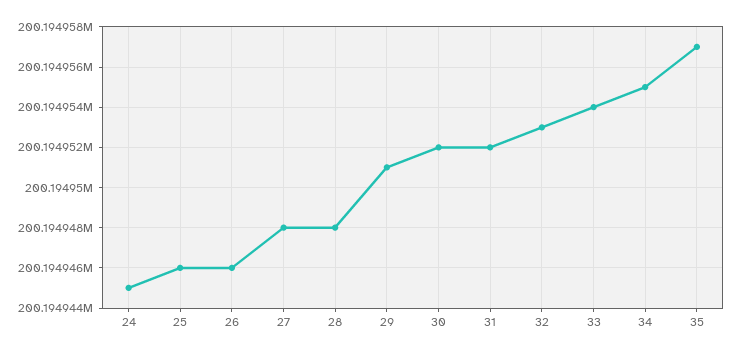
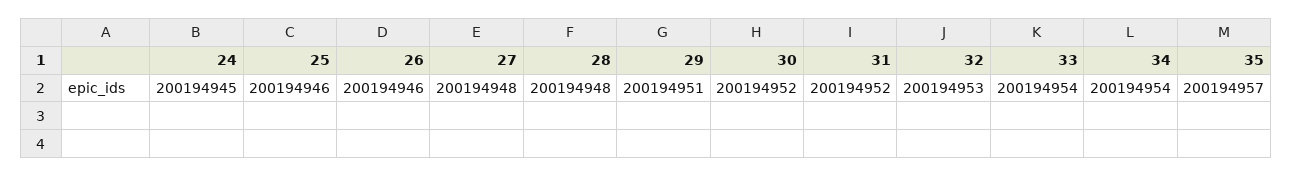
34: 200194955 -> 200194954

